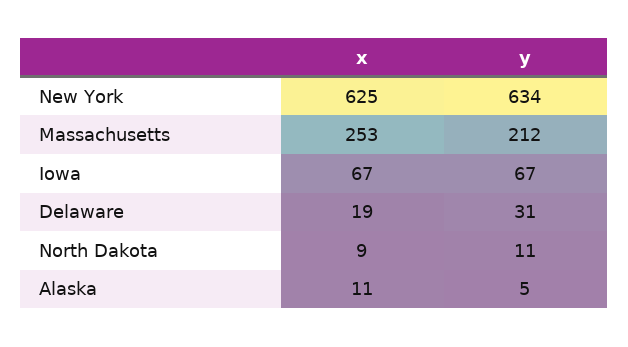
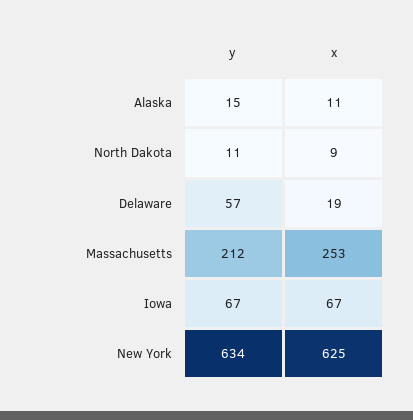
y, Delaware: 31 -> 57
y, Alaska: 5 -> 15

